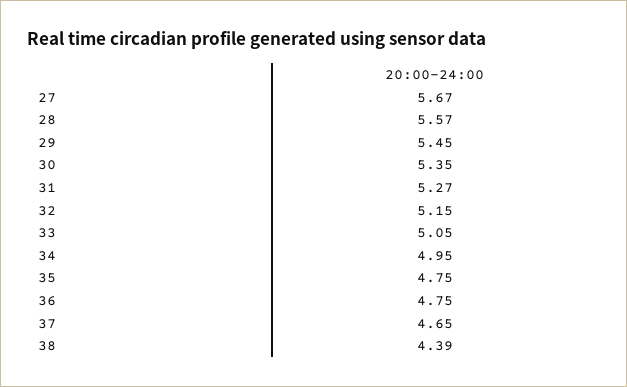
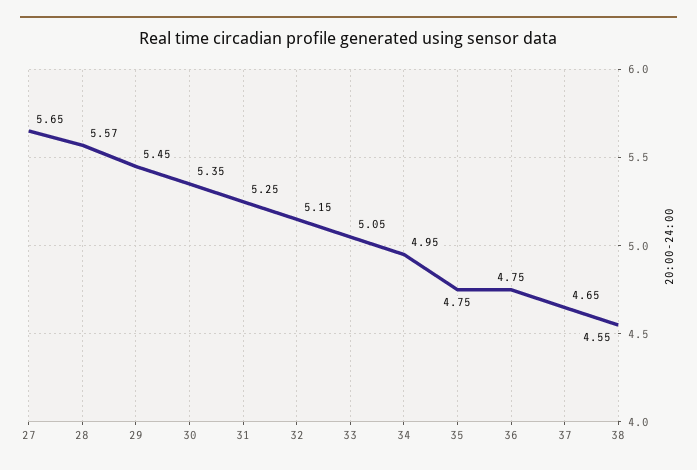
27: 5.67 -> 5.65
31: 5.27 -> 5.25
38: 4.39 -> 4.55

